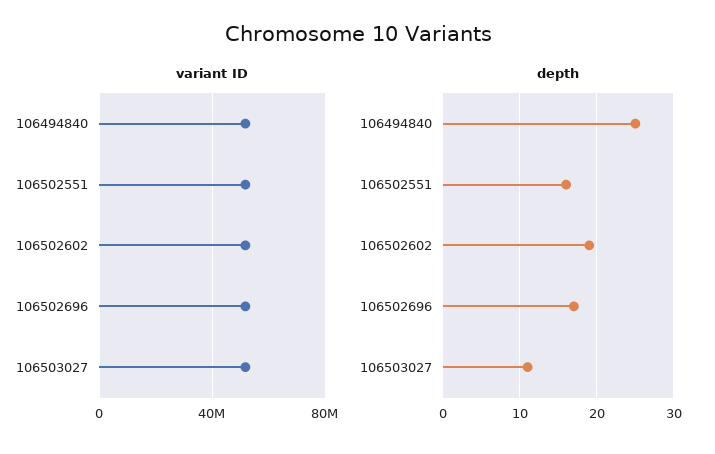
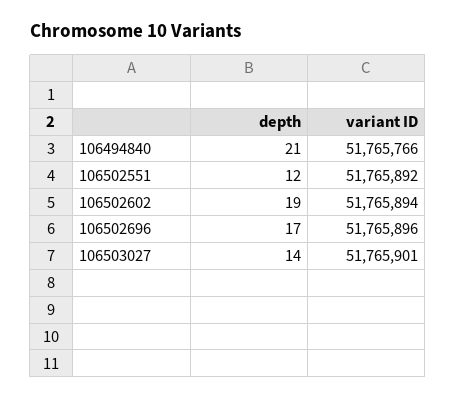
depth, 106494840: 25 -> 21
depth, 106502551: 16 -> 12
depth, 106503027: 11 -> 14

